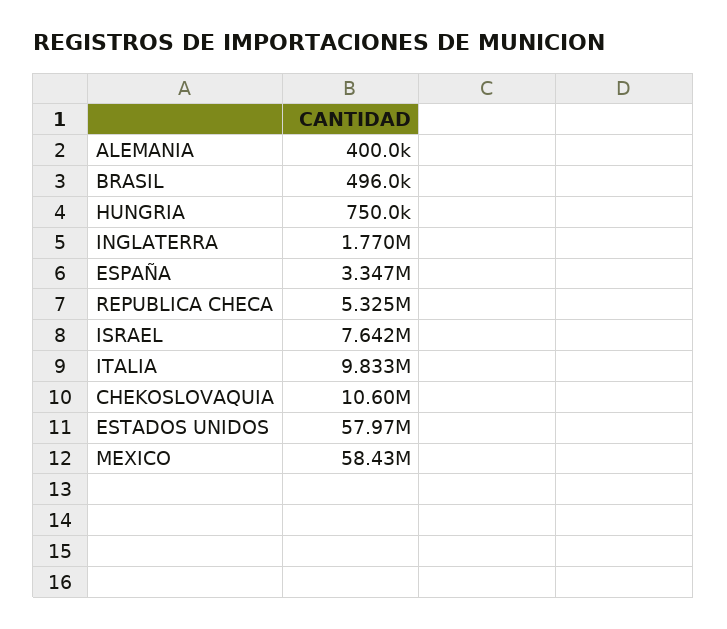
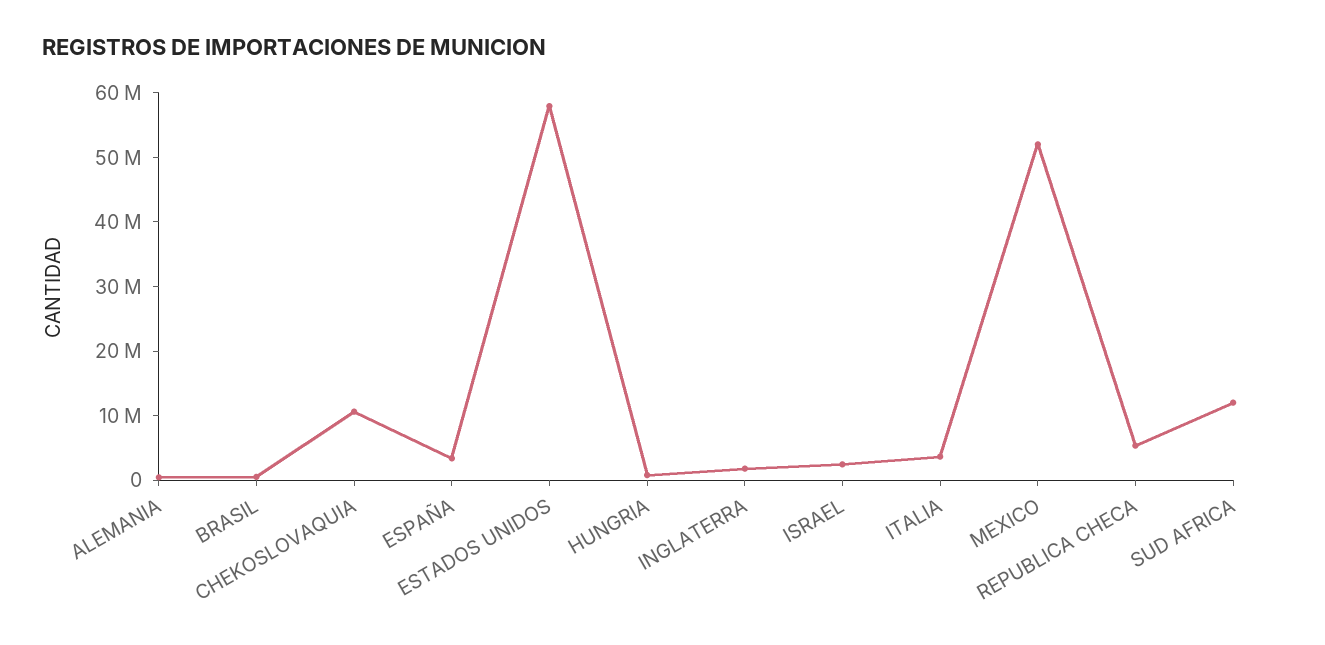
ISRAEL: 7642000 -> 2000000
ITALIA: 9833000 -> 4000000
MEXICO: 58430000 -> 52000000
SUD AFRICA: none -> 12000000

